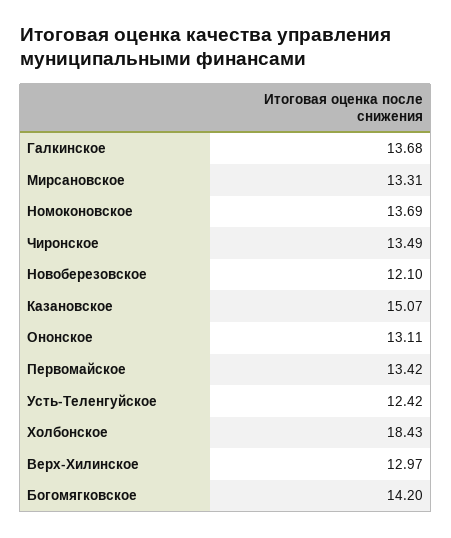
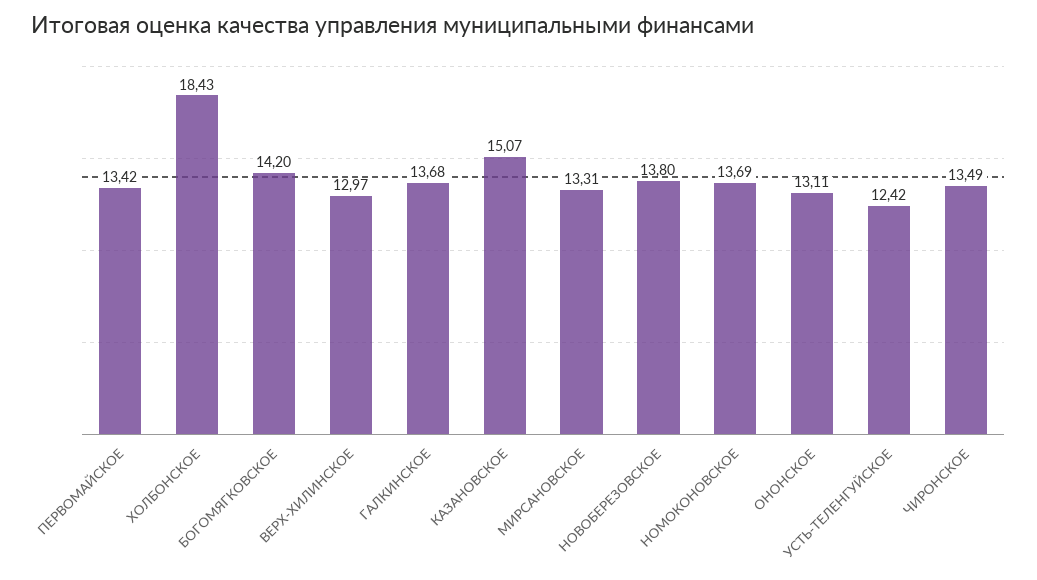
Новоберезовское: 12.1 -> 13.8

